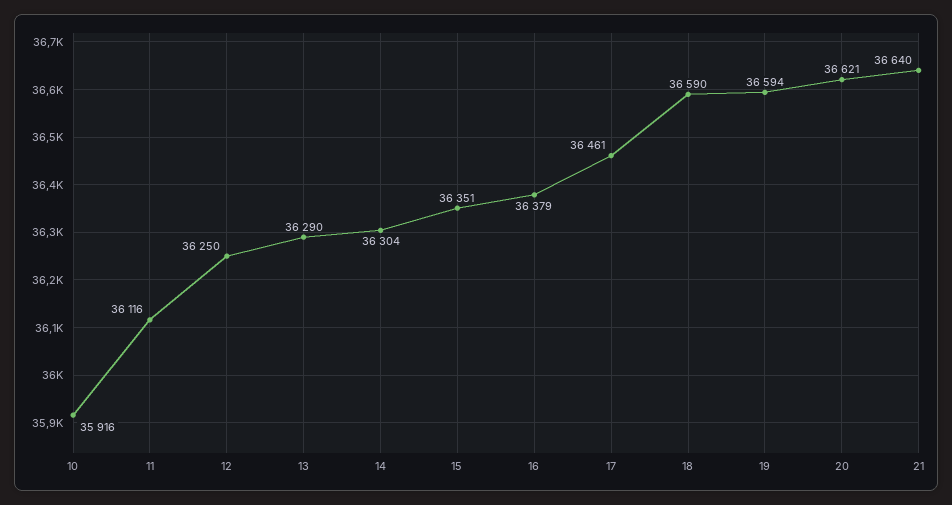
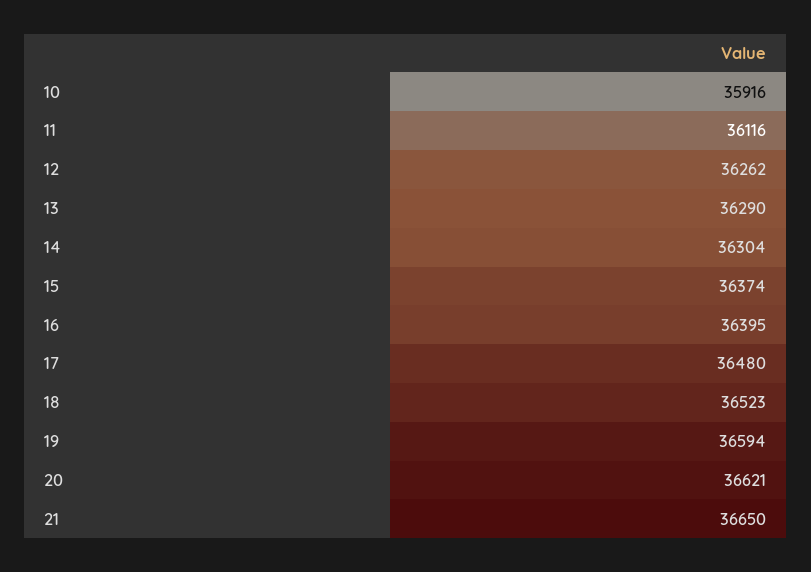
12: 36250 -> 36262
15: 36351 -> 36374
16: 36379 -> 36395
17: 36461 -> 36480
18: 36590 -> 36523
21: 36640 -> 36650

